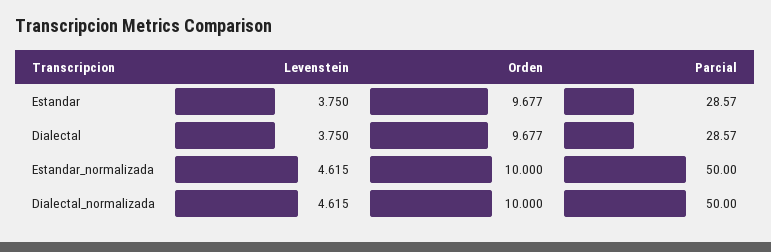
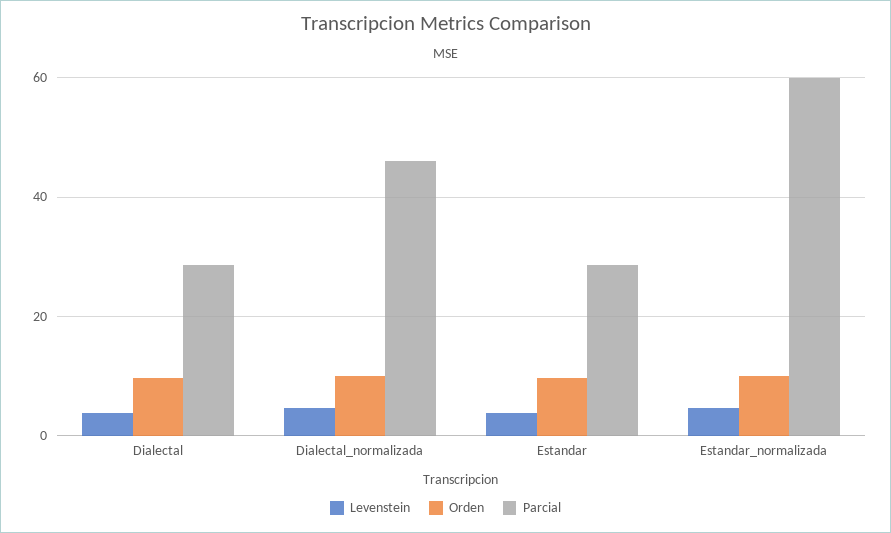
Parcial, Estandar_normalizada: 50 -> 60
Parcial, Dialectal_normalizada: 50 -> 46

